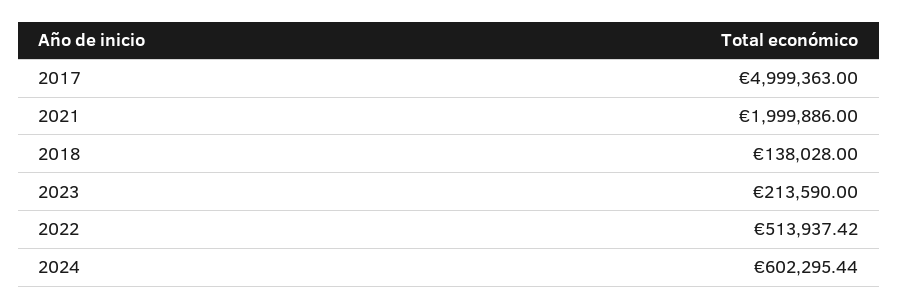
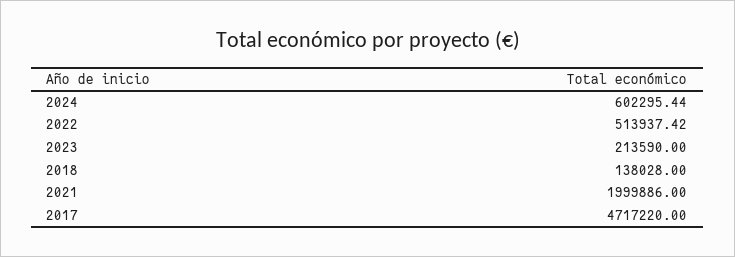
2017: 4999363 -> 4717220

